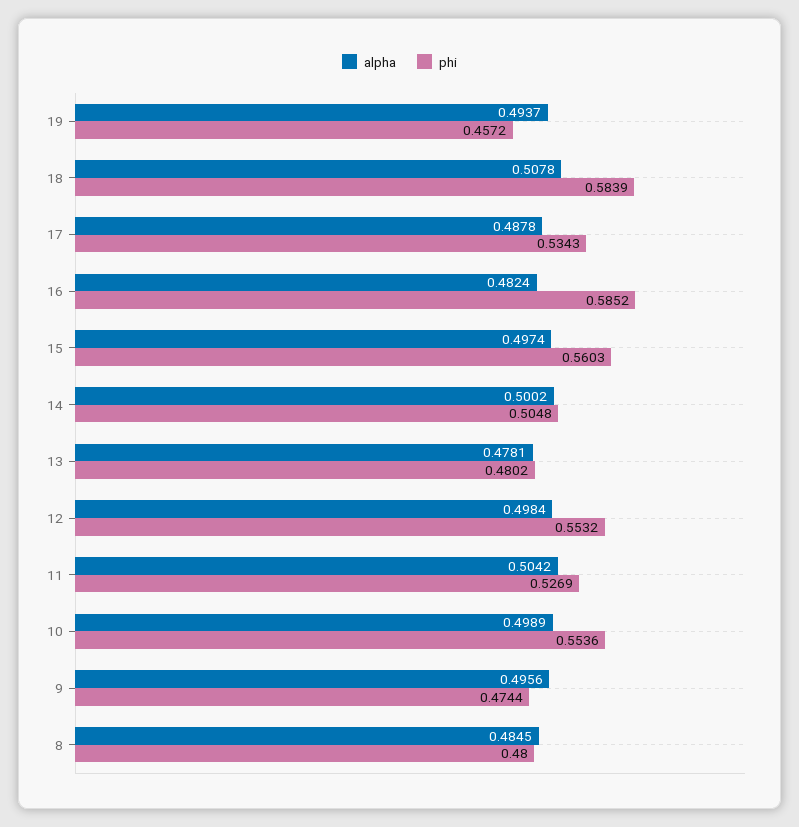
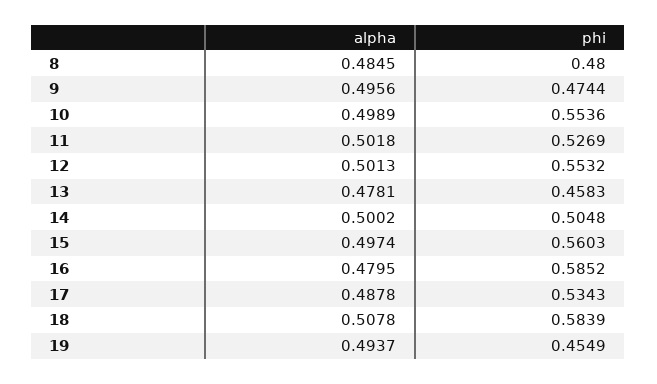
phi, 19: 0.4572 -> 0.4549
alpha, 16: 0.4824 -> 0.4795
phi, 13: 0.4802 -> 0.4583
alpha, 12: 0.4984 -> 0.5013
alpha, 11: 0.5042 -> 0.5018

